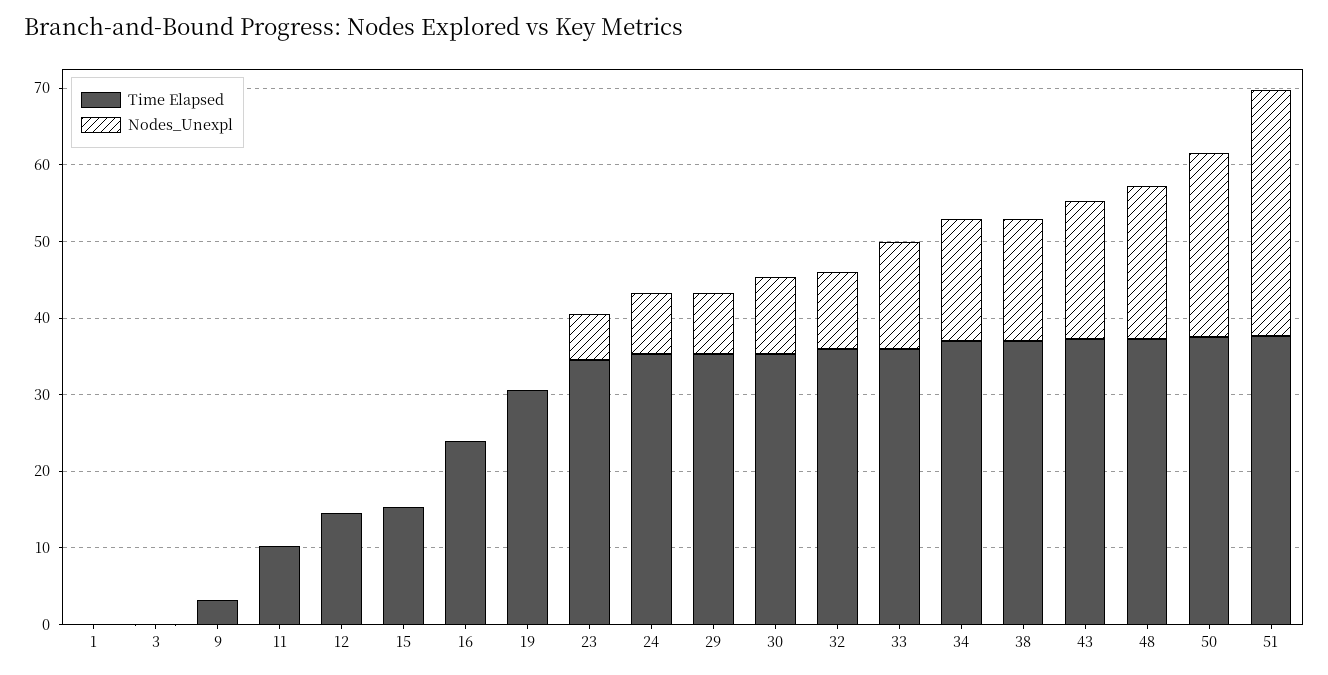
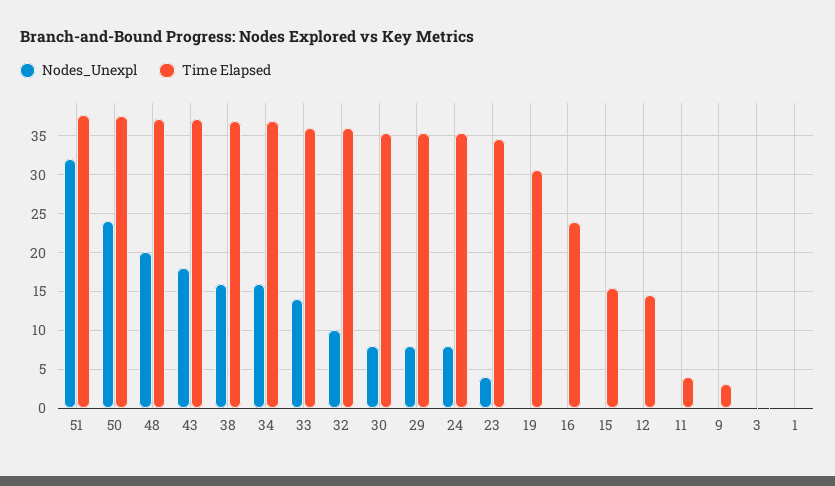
Time Elapsed, 11: 10 -> 4
Nodes_Unexpl, 23: 6 -> 4
Nodes_Unexpl, 30: 10 -> 8

